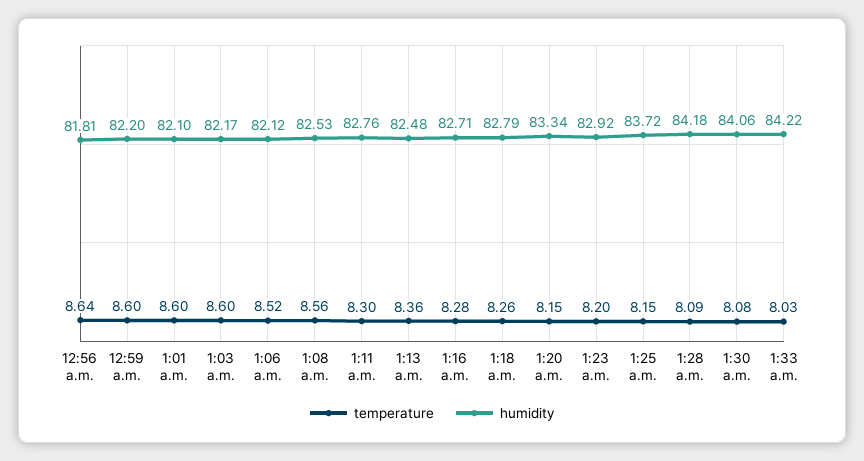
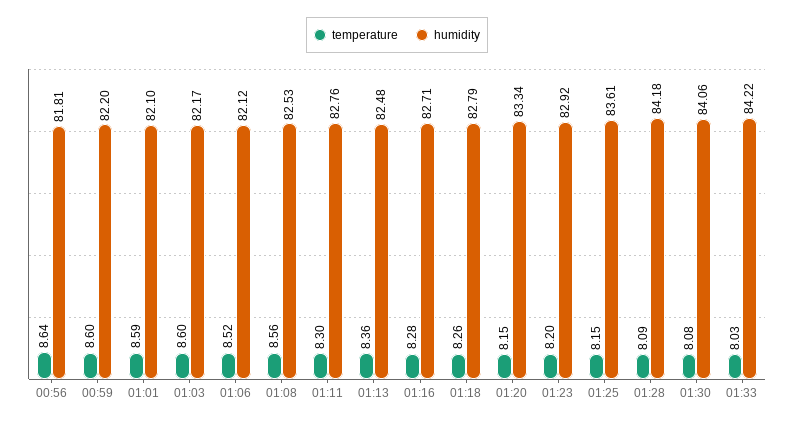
temperature, 1:01 a.m.: 8.6 -> 8.59
humidity, 1:25 a.m.: 83.72 -> 83.61

